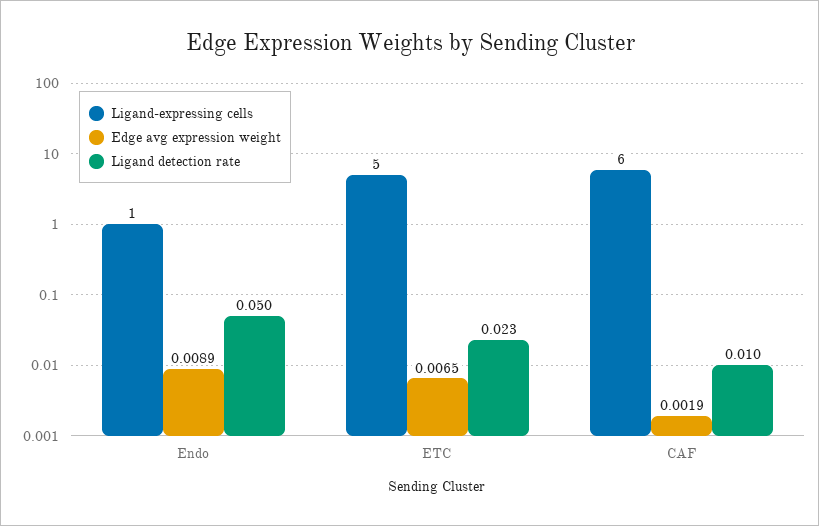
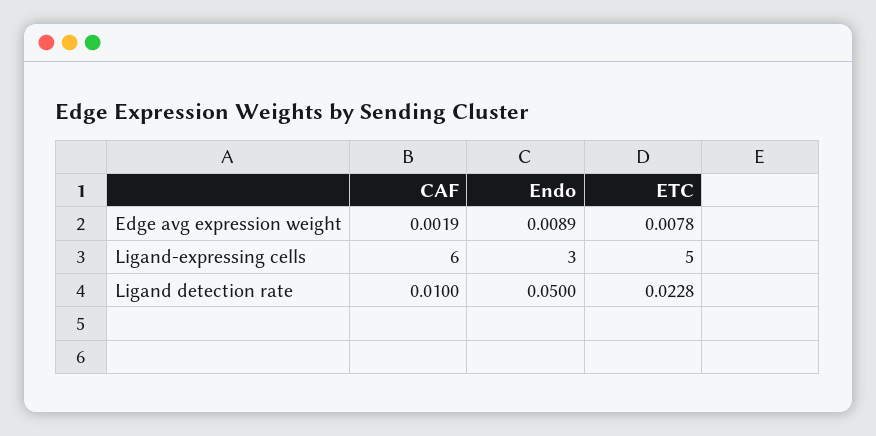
Ligand-expressing cells, Endo: 1 -> 3
Edge avg expression weight, ETC: 0.0065 -> 0.0078

